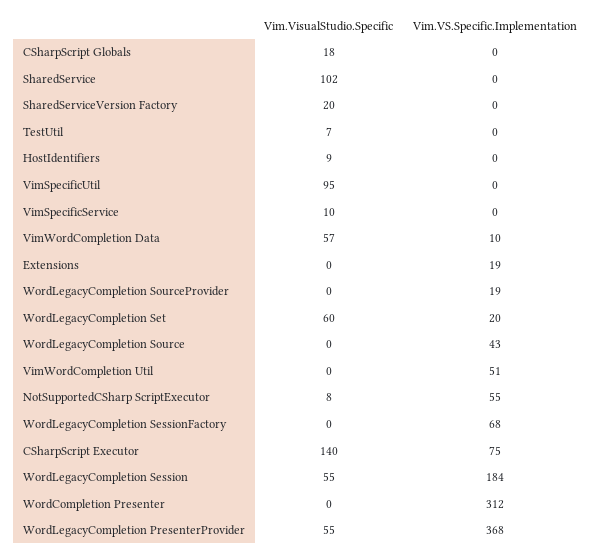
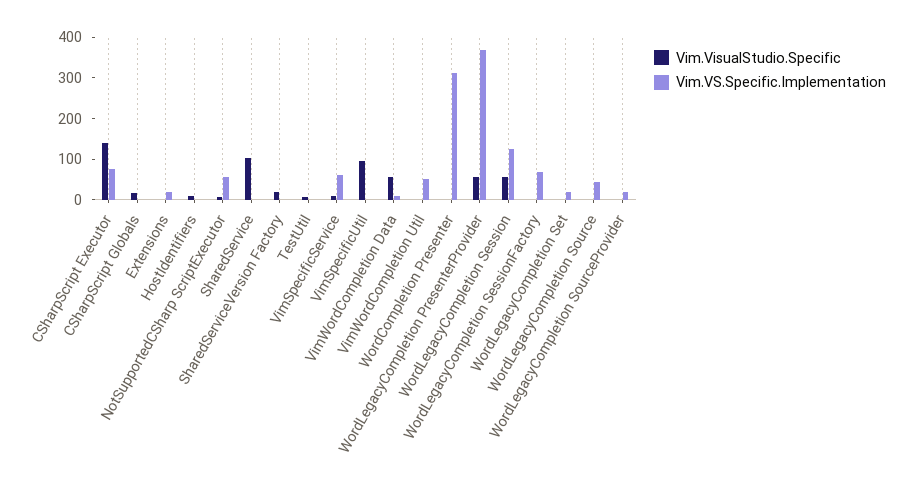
Vim.VS.Specific.Implementation, VimSpecificService: 0 -> 60
Vim.VisualStudio.Specific, WordLegacyCompletion Set: 60 -> 0
Vim.VS.Specific.Implementation, WordLegacyCompletion Session: 184 -> 120

